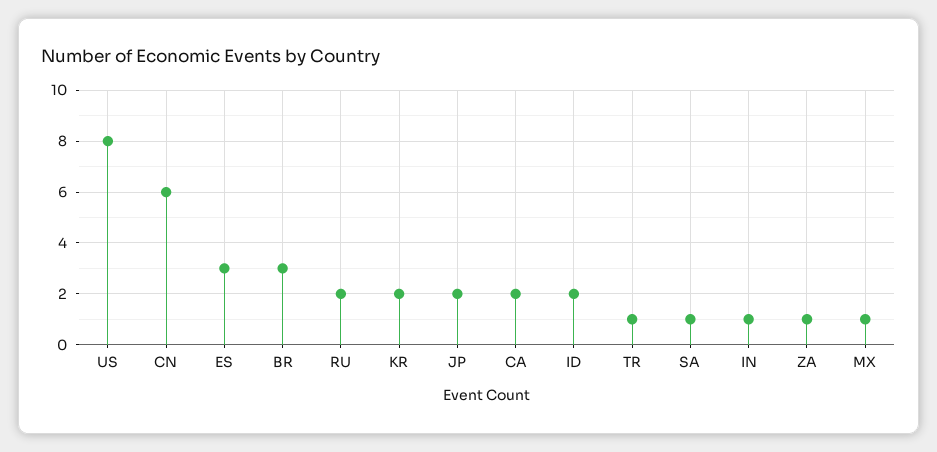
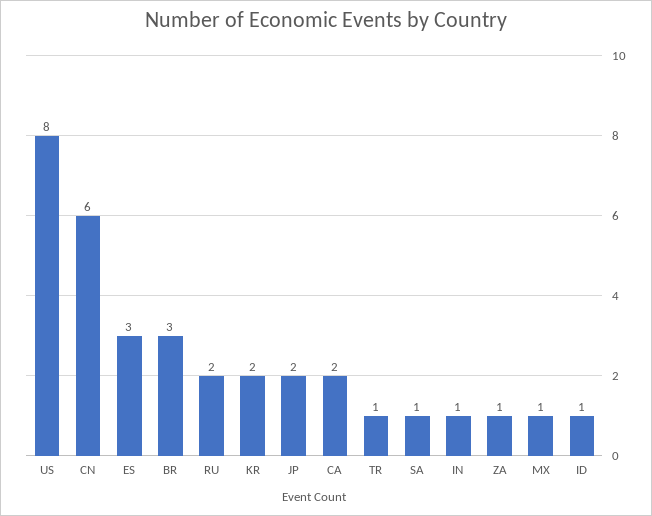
ID: 2 -> 1

